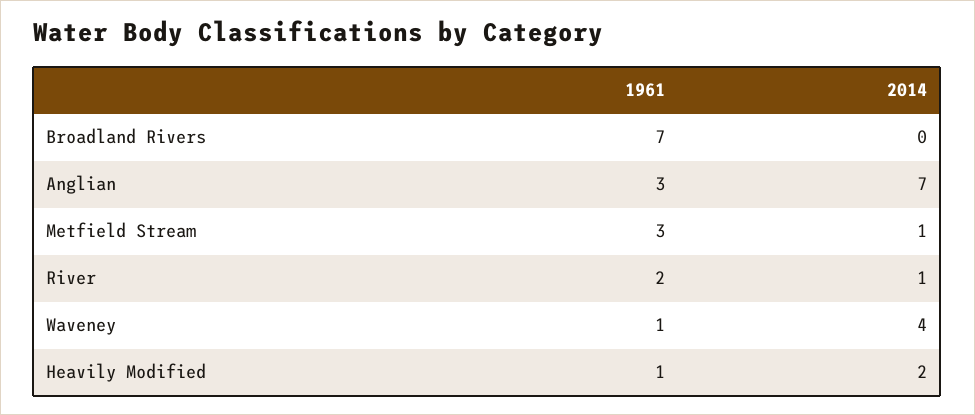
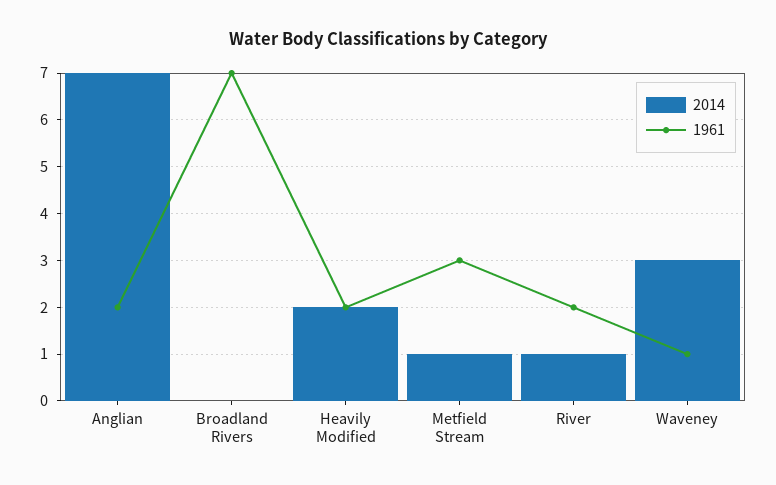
1961, Anglian: 3 -> 2
2014, Waveney: 4 -> 3
1961, Heavily Modified: 1 -> 2

